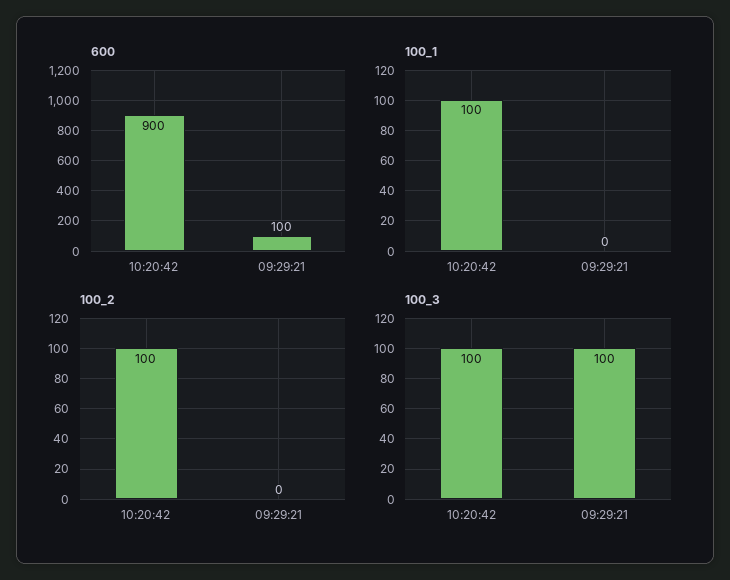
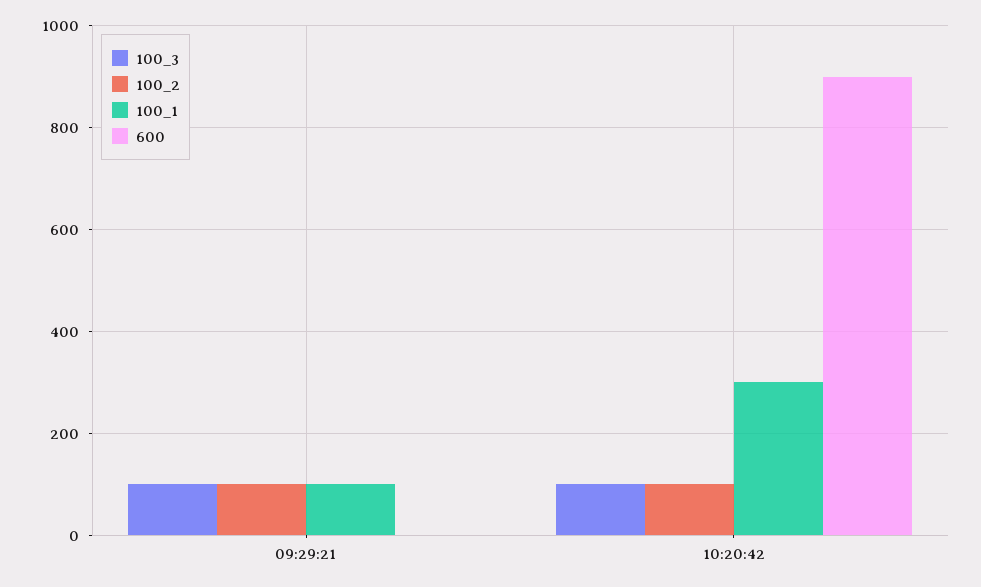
600, 09:29:21: 100 -> 0
100_1, 10:20:42: 100 -> 300
100_1, 09:29:21: 0 -> 100
100_2, 09:29:21: 0 -> 100

